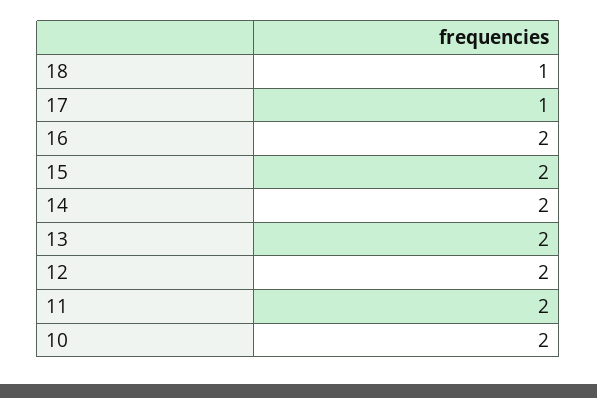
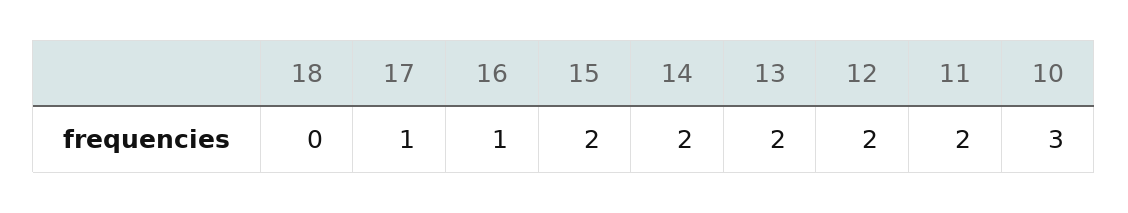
18: 1 -> 0
16: 2 -> 1
10: 2 -> 3

